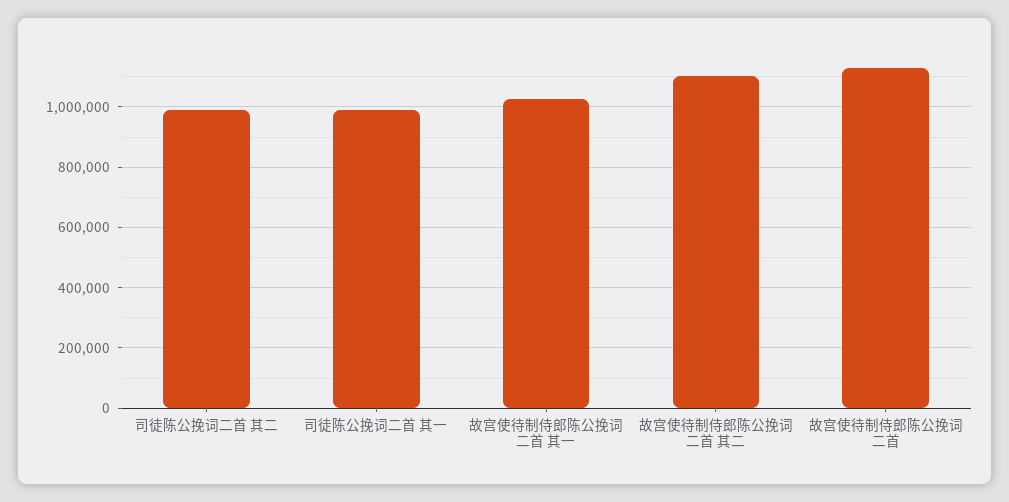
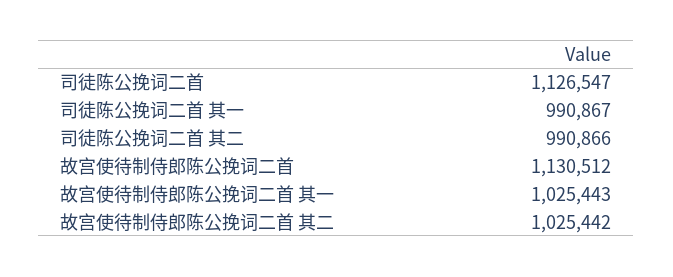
故宫使待制侍郎陈公挽词二首 其二: 1100000 -> 1025442
司徒陈公挽词二首: none -> 1126547

